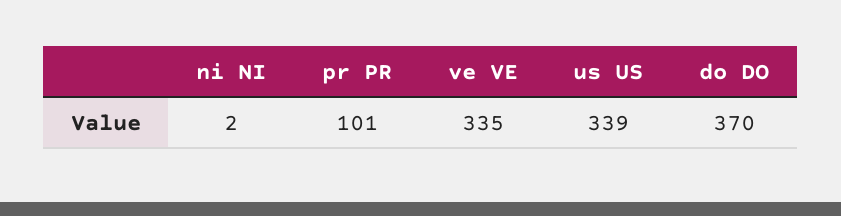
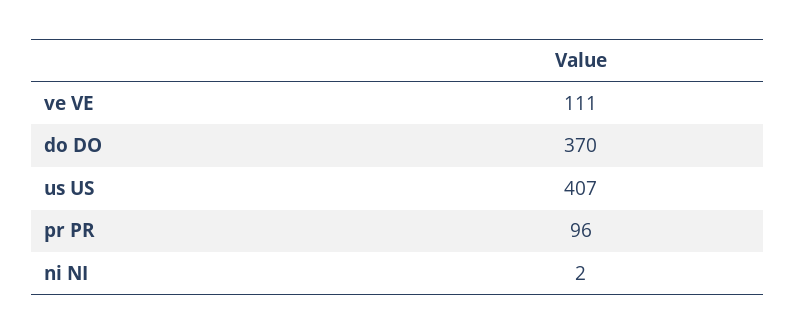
pr PR: 101 -> 96
ve VE: 335 -> 111
us US: 339 -> 407

